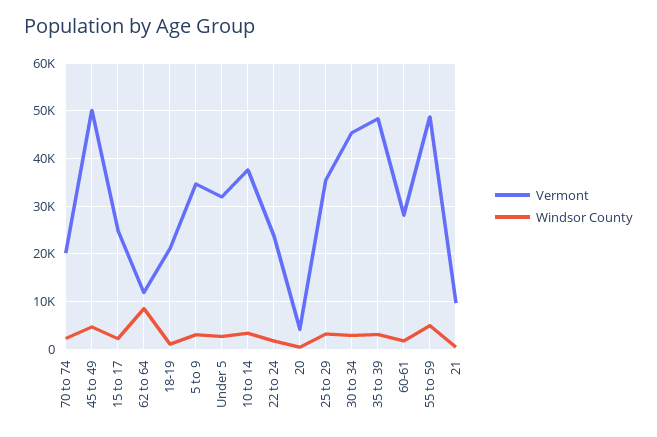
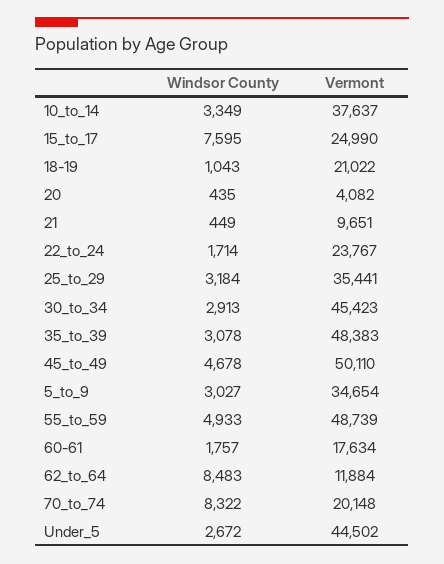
Windsor County, 70 to 74: 2000 -> 8322
Windsor County, 15 to 17: 2000 -> 7595
Vermont, Under 5: 32000 -> 44502
Vermont, 60-61: 28000 -> 17634

